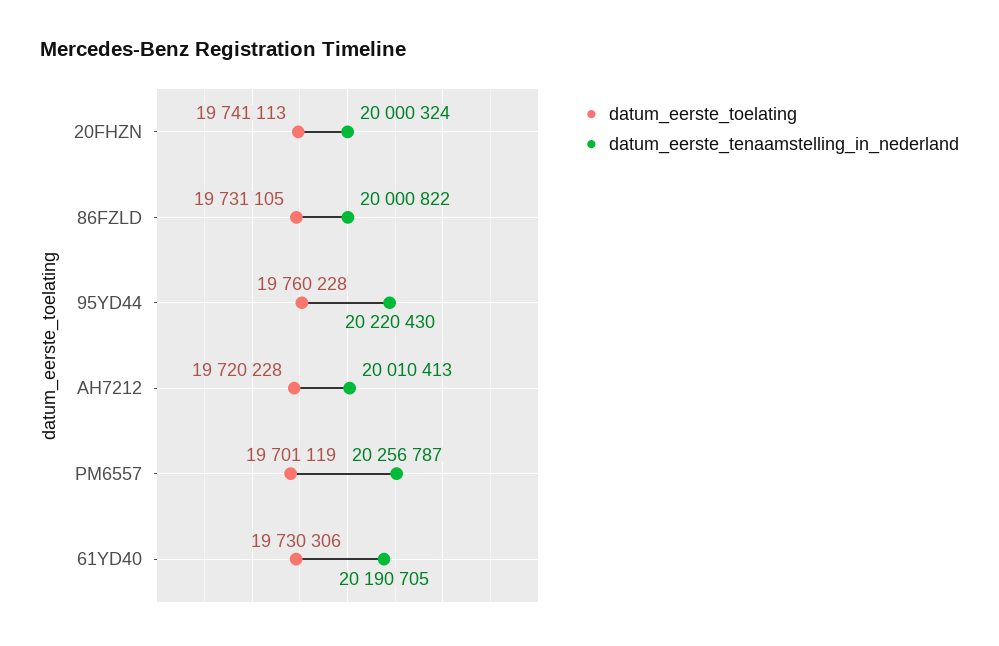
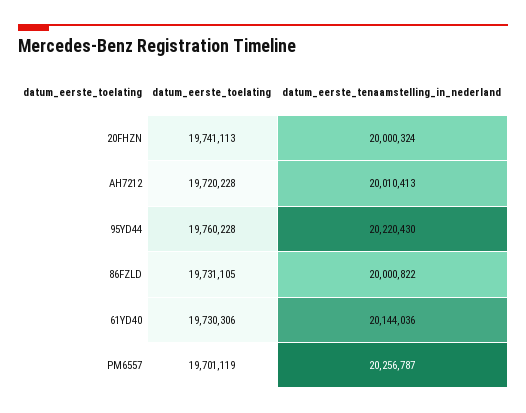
datum_eerste_tenaamstelling_in_nederland, 61YD40: 20190705 -> 20144036

